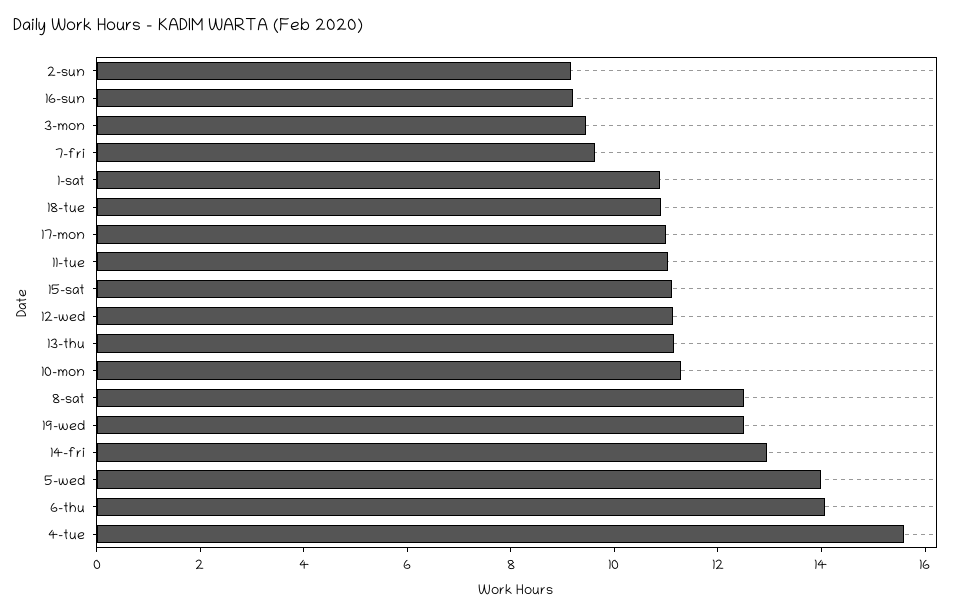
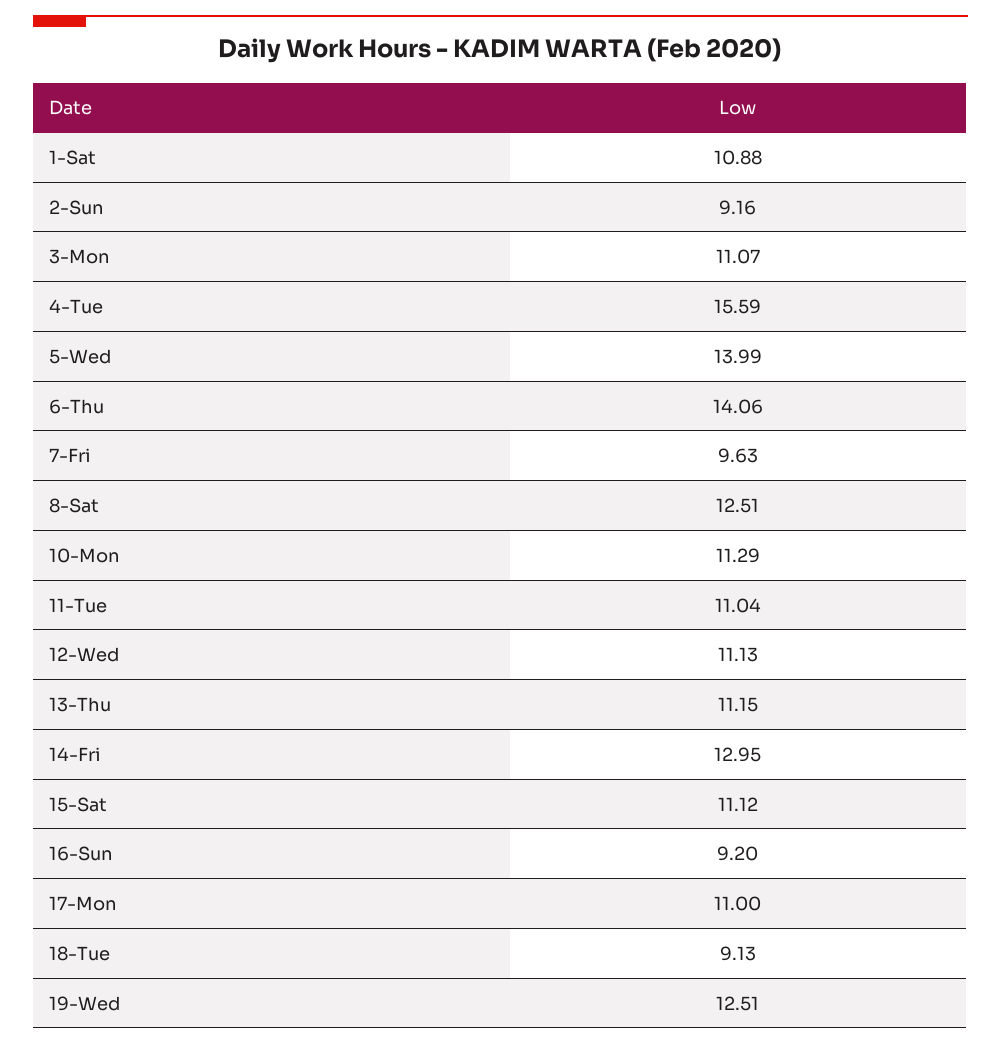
3-mon: 9.5 -> 11.07
18-tue: 11 -> 9.13

